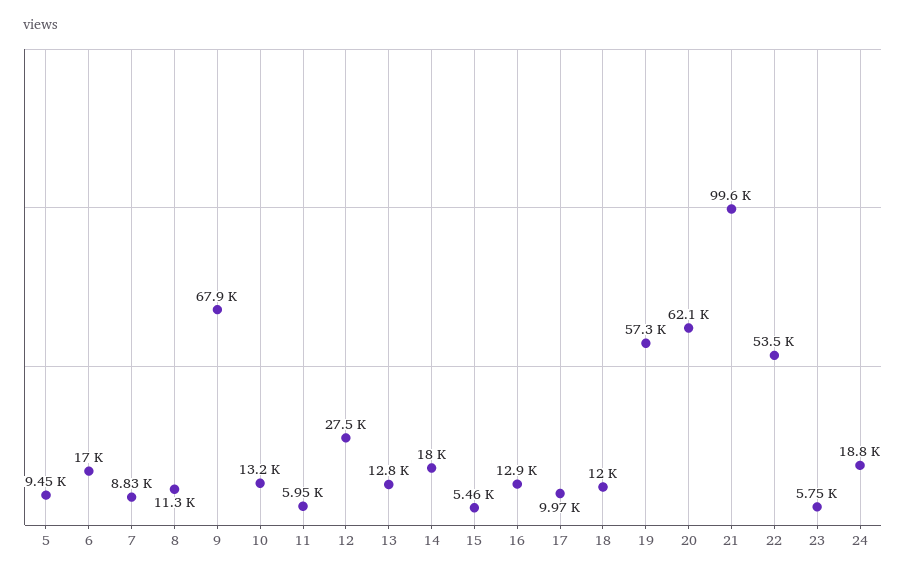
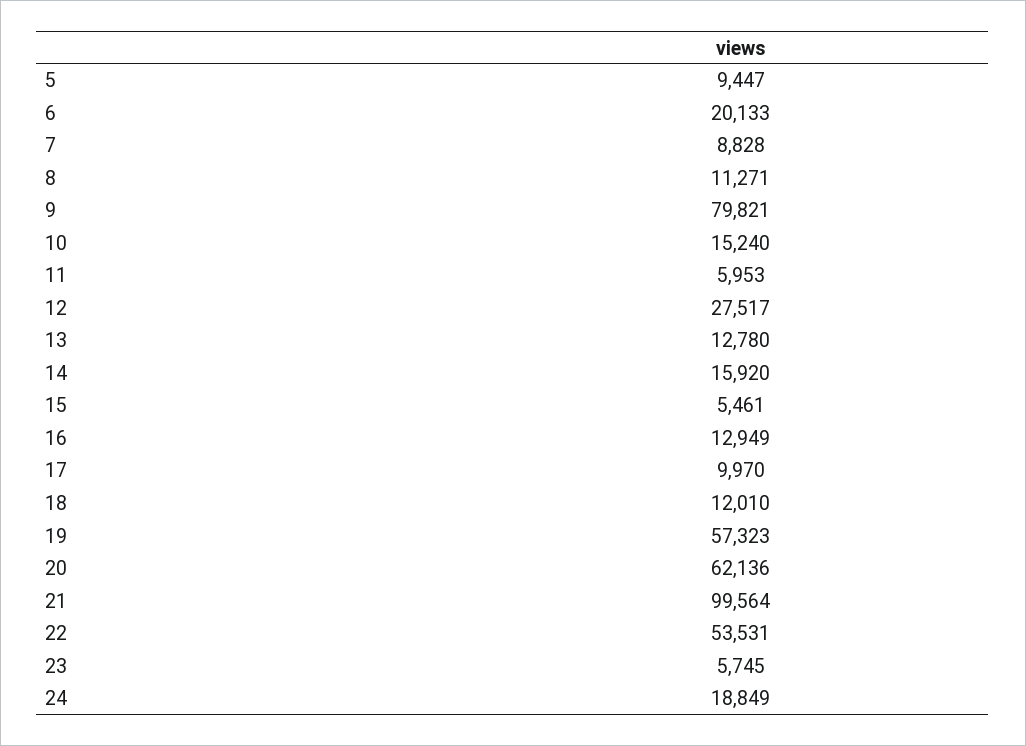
6: 17000 -> 20133
9: 67900 -> 79821
10: 13200 -> 15240
14: 18000 -> 15920

